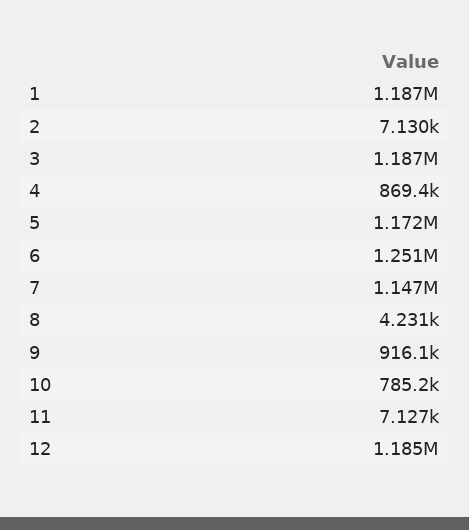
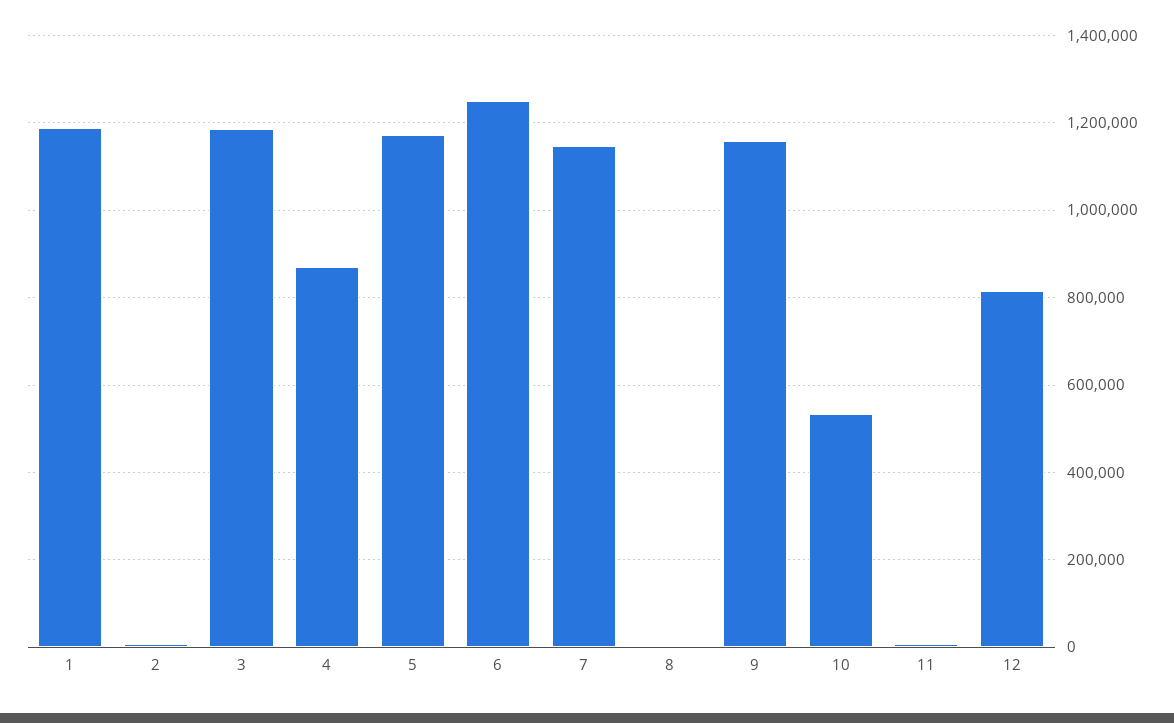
9: 916100 -> 1160000
10: 785200 -> 540000
12: 1185000 -> 820000

